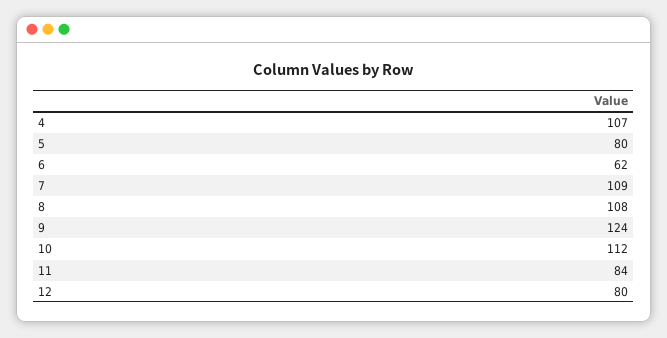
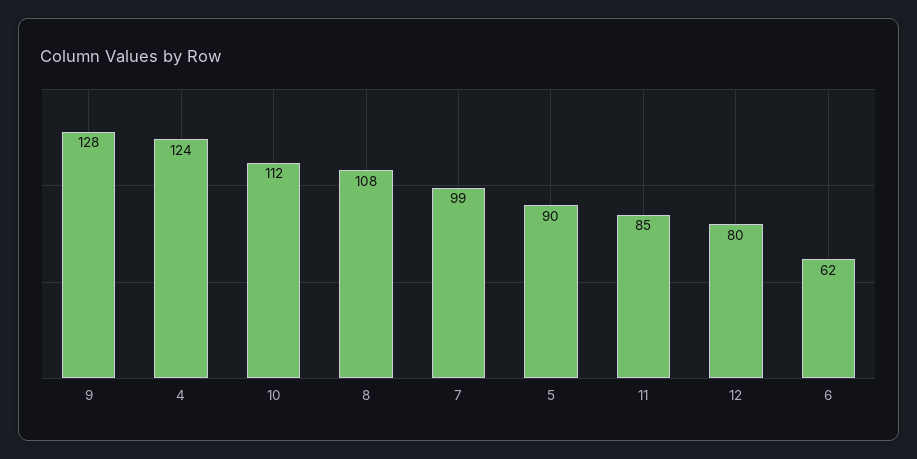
4: 107 -> 124
5: 80 -> 90
7: 109 -> 99
9: 124 -> 128
11: 84 -> 85

